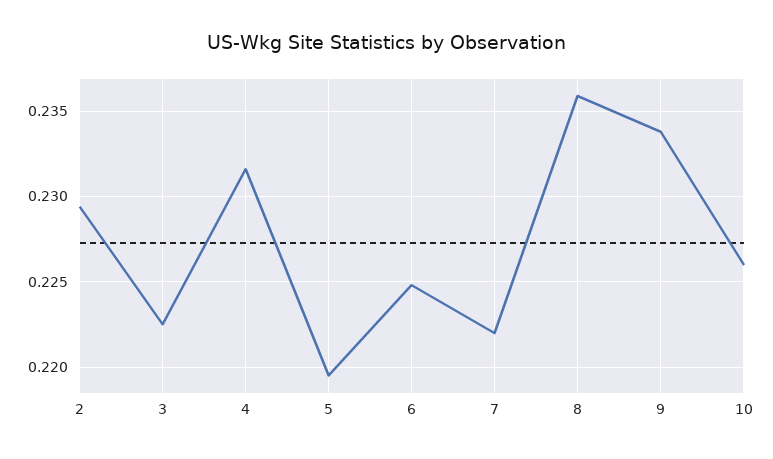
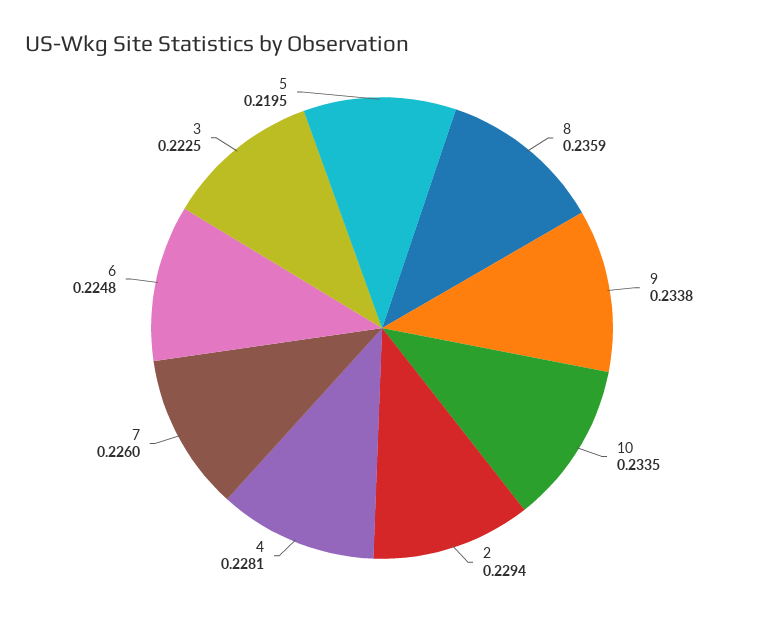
4: 0.2315 -> 0.2281
7: 0.222 -> 0.226
10: 0.226 -> 0.2335

